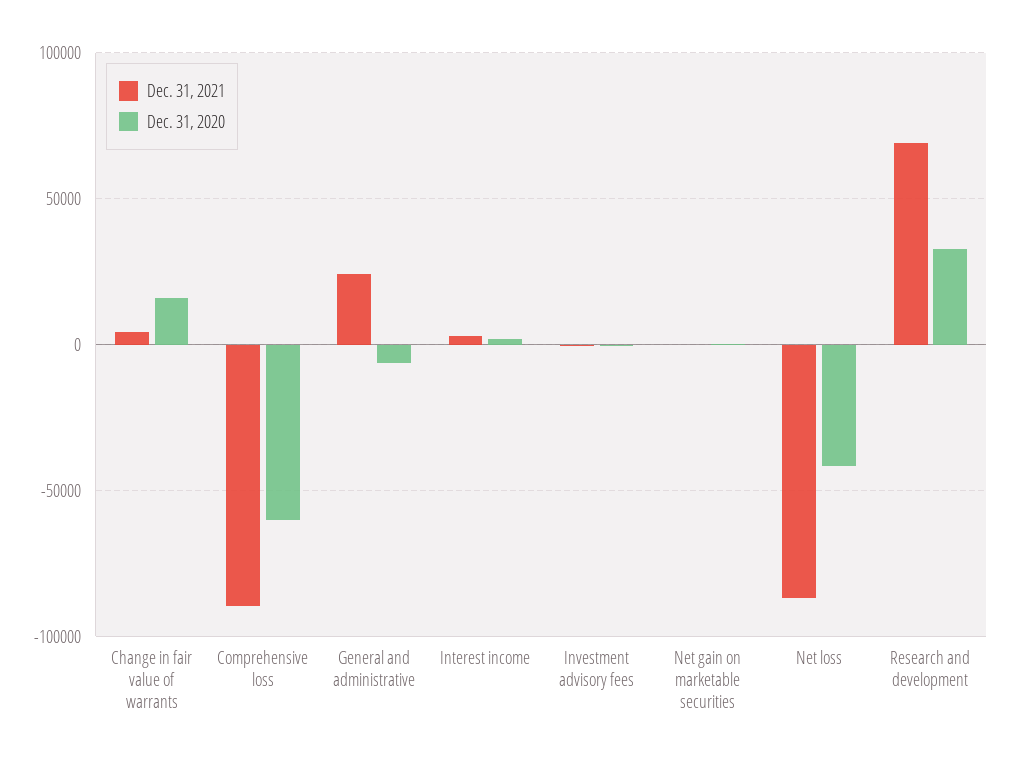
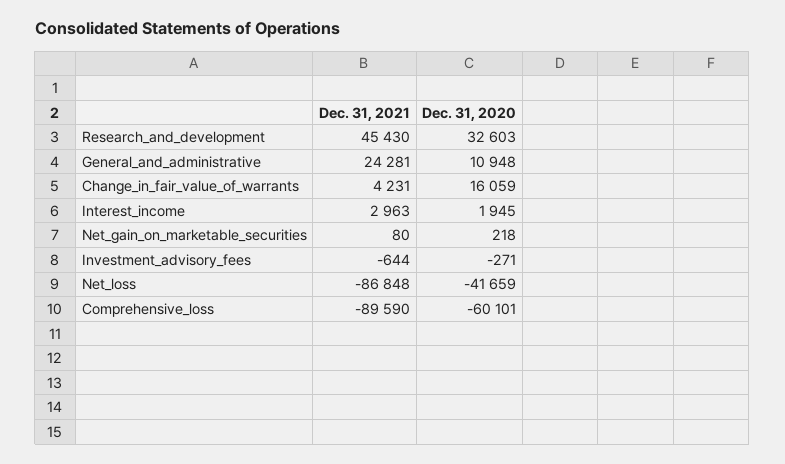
Dec. 31, 2020, General and administrative: -5000 -> 10948
Dec. 31, 2021, Research and development: 70000 -> 45430

